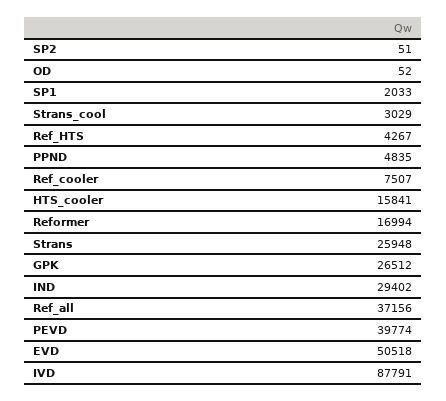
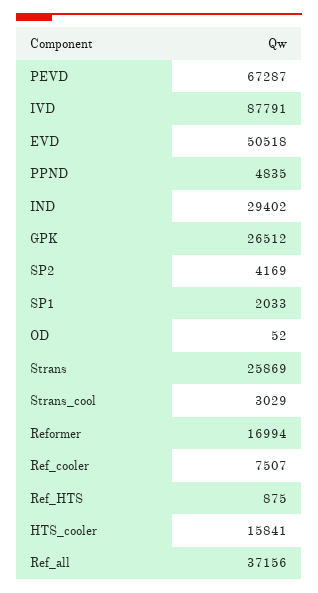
SP2: 51 -> 4169
Ref_HTS: 4267 -> 875
Strans: 25948 -> 25869
PEVD: 39774 -> 67287

